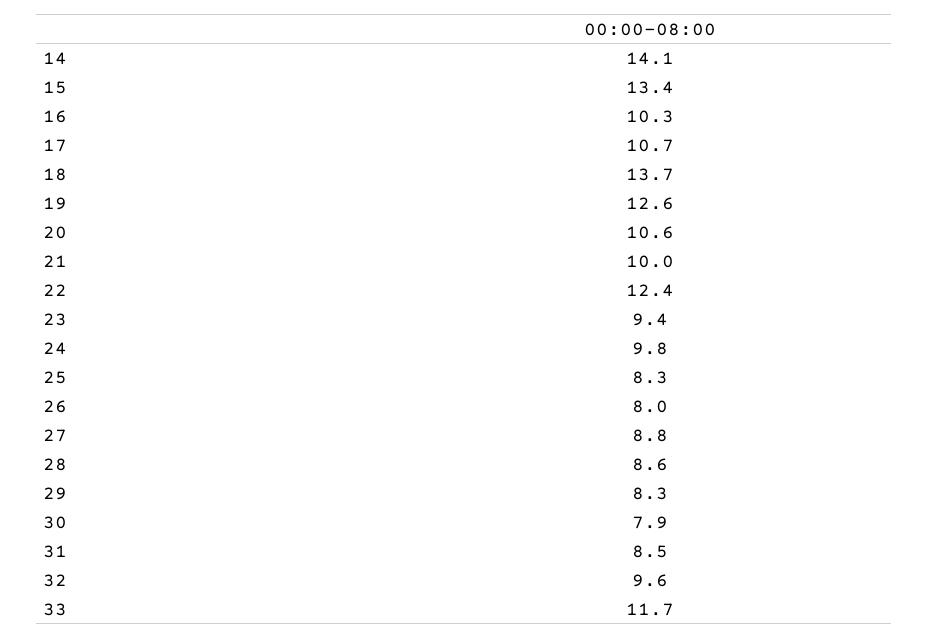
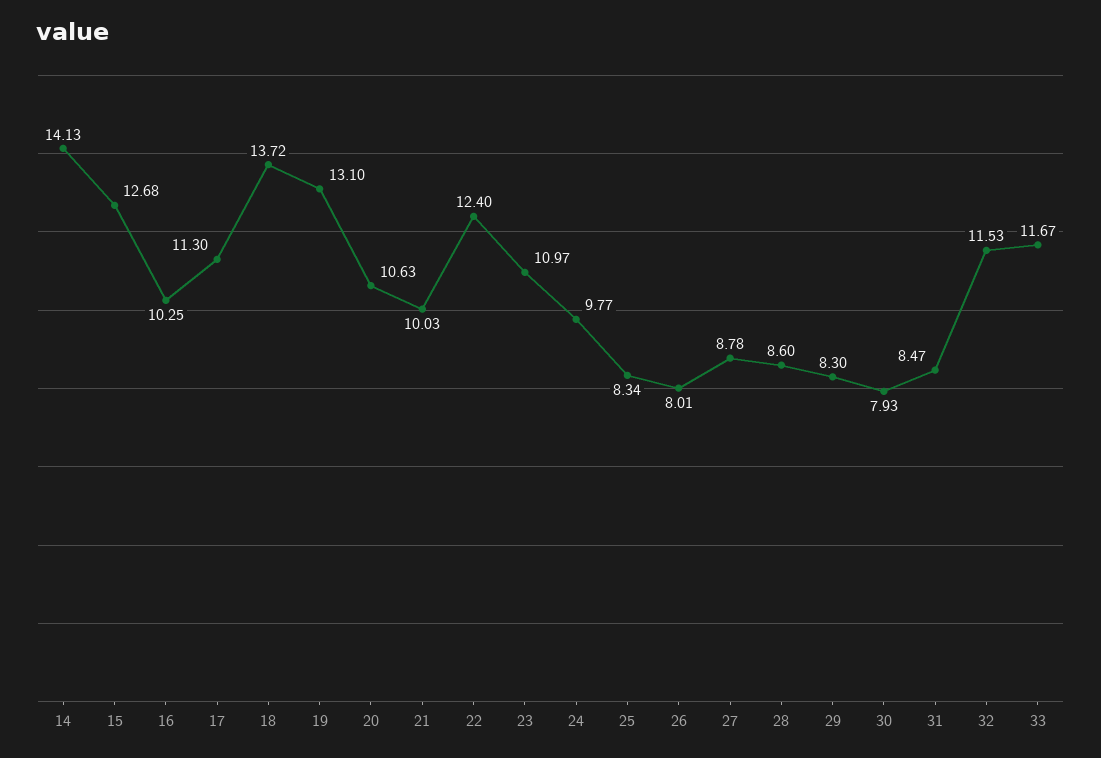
15: 13.4 -> 12.68
17: 10.7 -> 11.3
19: 12.6 -> 13.1
23: 9.4 -> 10.97
32: 9.6 -> 11.53

